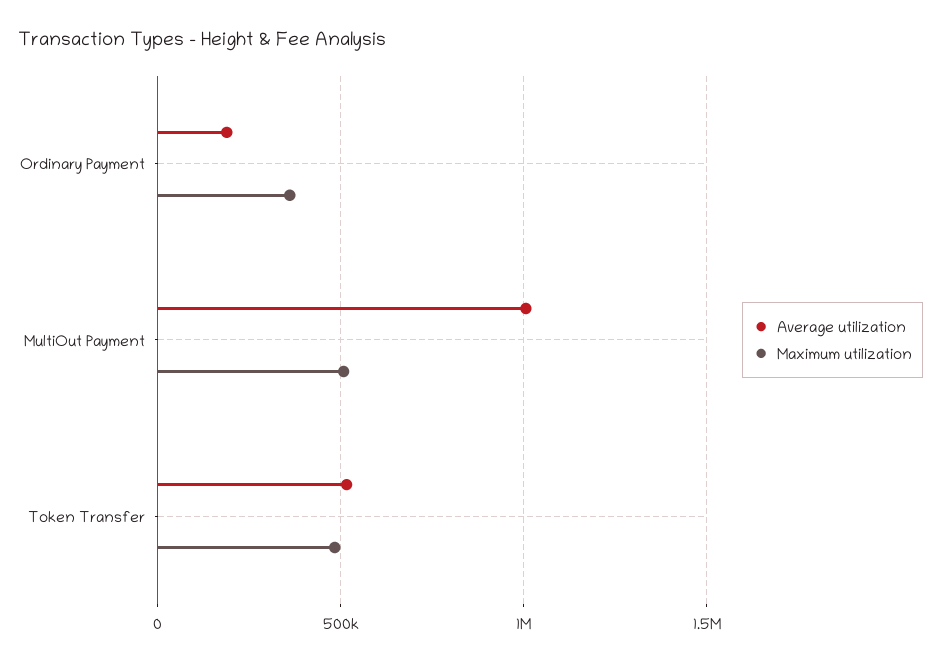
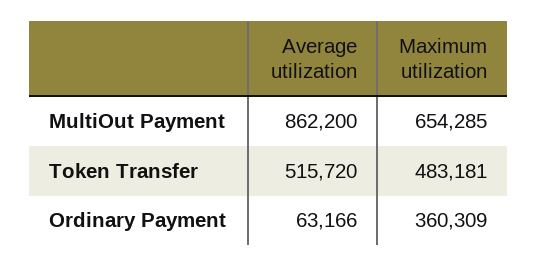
Average utilization, Ordinary Payment: 200000 -> 63166
Average utilization, MultiOut Payment: 1000000 -> 862200
Maximum utilization, MultiOut Payment: 500000 -> 654285

